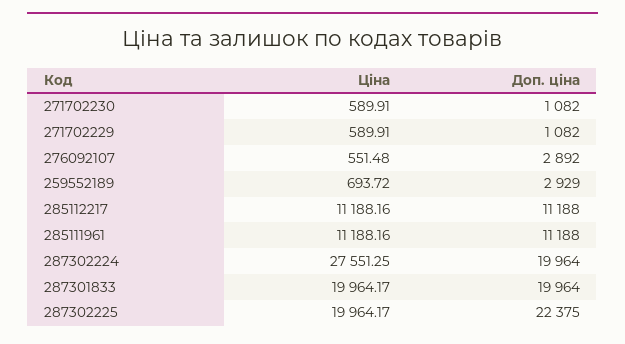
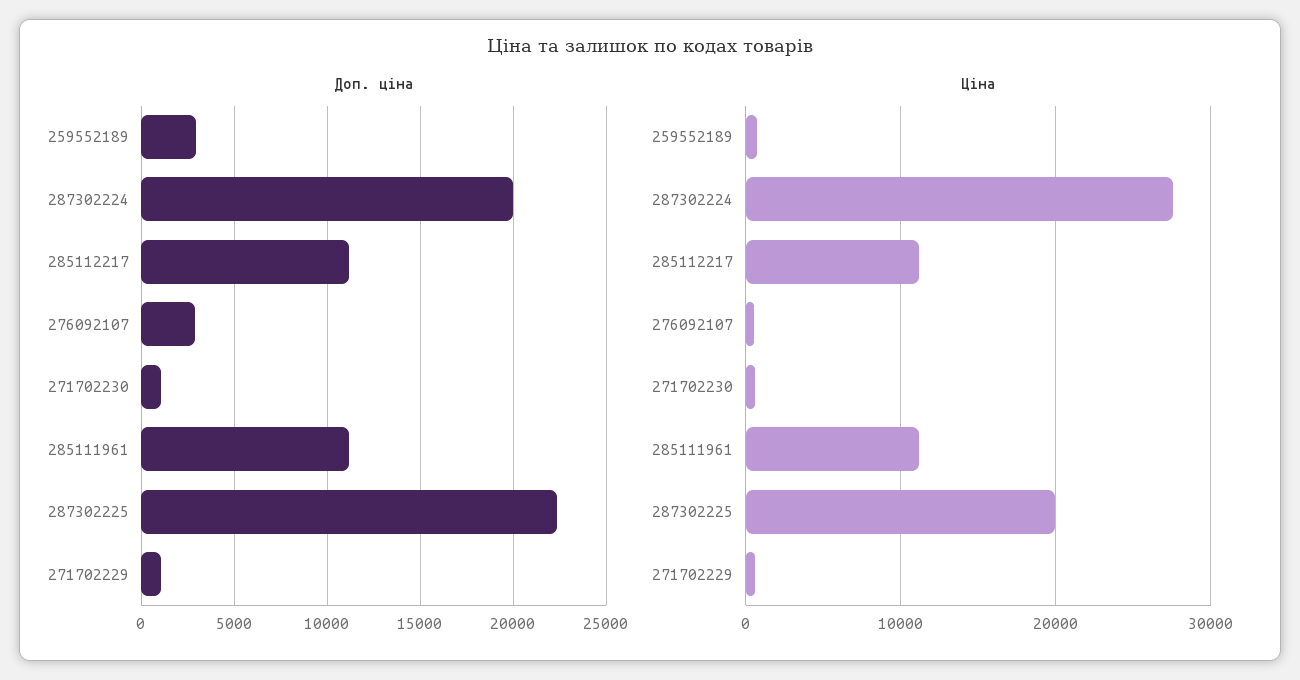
Ціна, 287301833: 19964.17 -> none
Доп. ціна, 287301833: 19964 -> none

